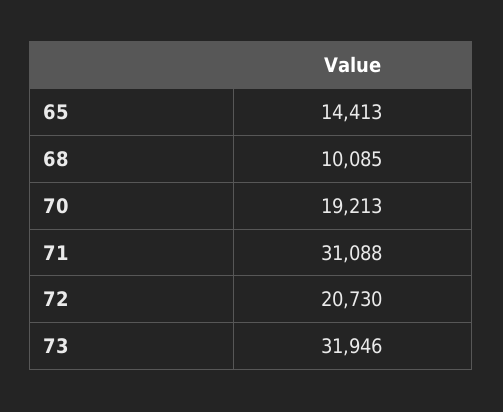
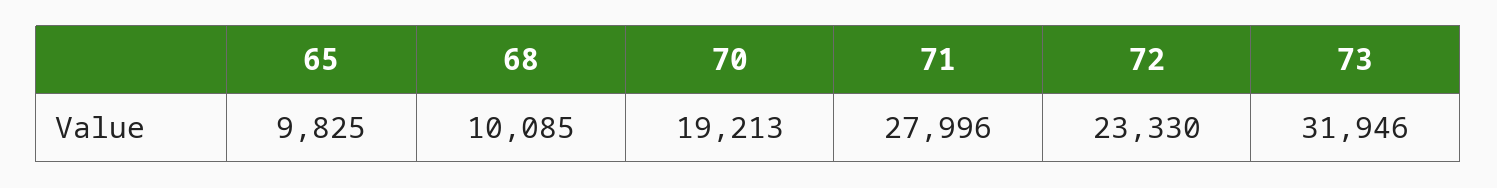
65: 14413 -> 9825
71: 31088 -> 27996
72: 20730 -> 23330

